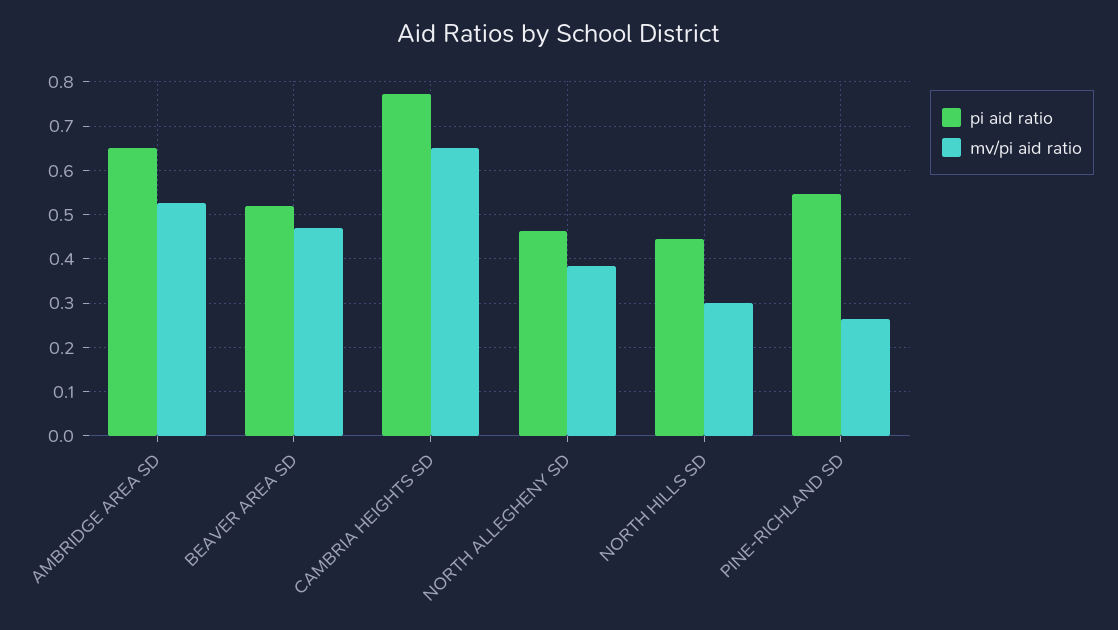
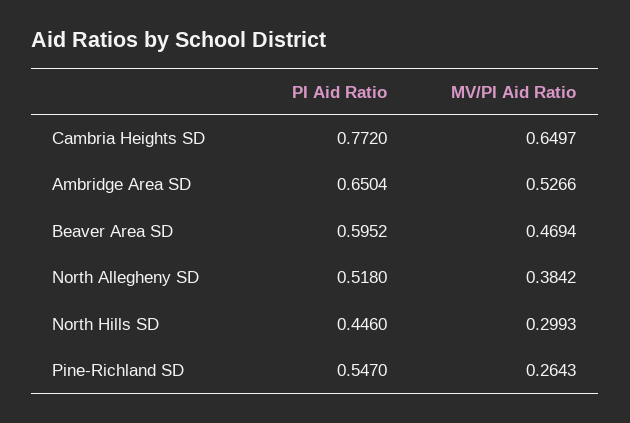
pi aid ratio, BEAVER AREA SD: 0.52 -> 0.5952
pi aid ratio, NORTH ALLEGHENY SD: 0.46 -> 0.518

